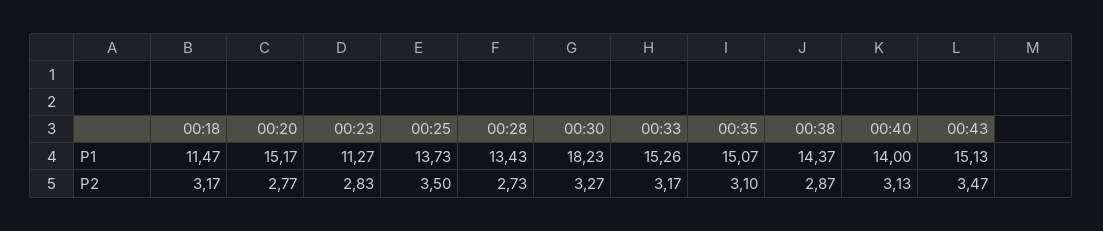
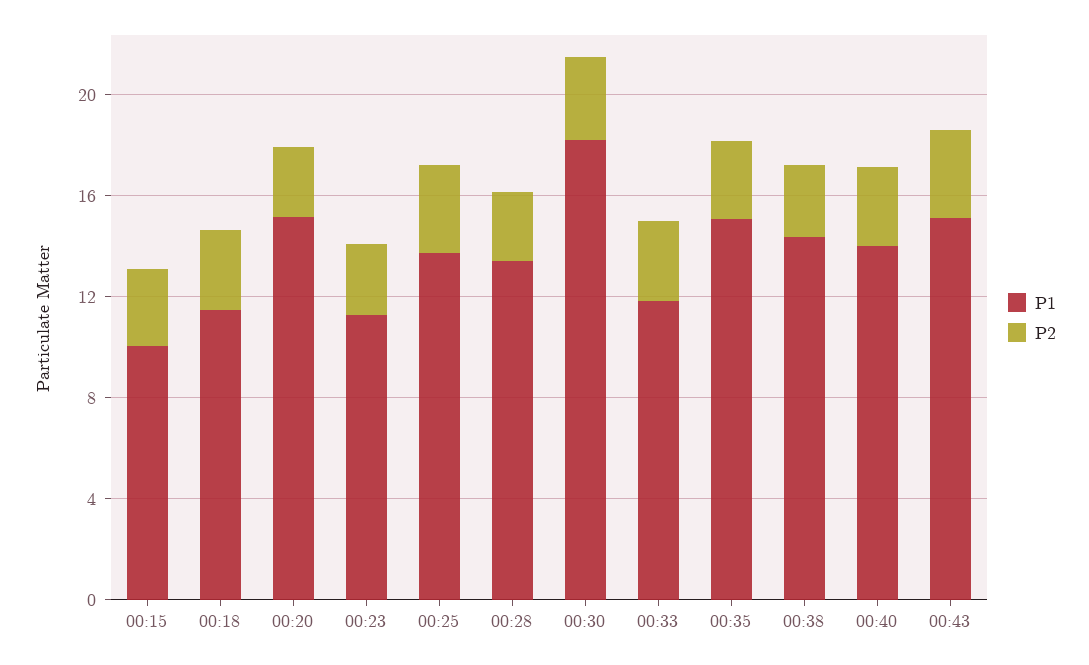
P1, 00:33: 15.26 -> 12
P1, 00:15: none -> 10
P2, 00:15: none -> 3

